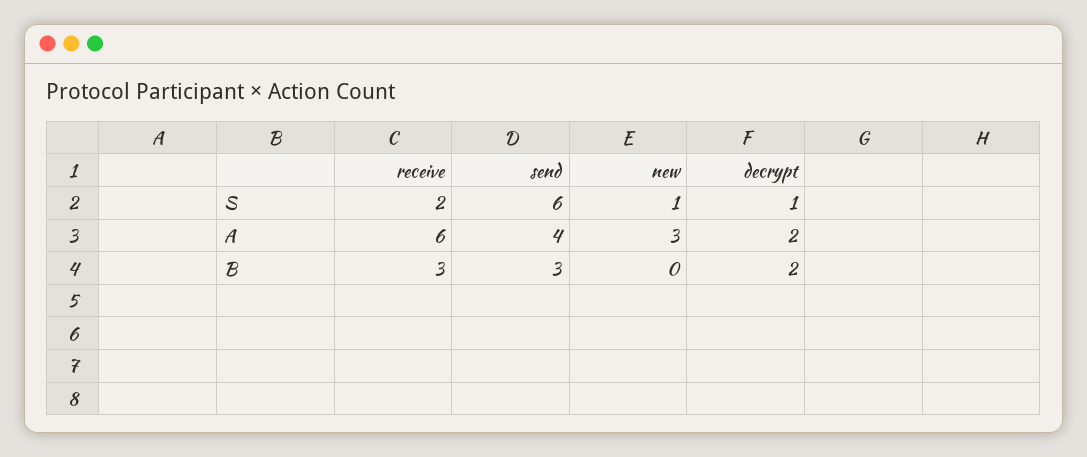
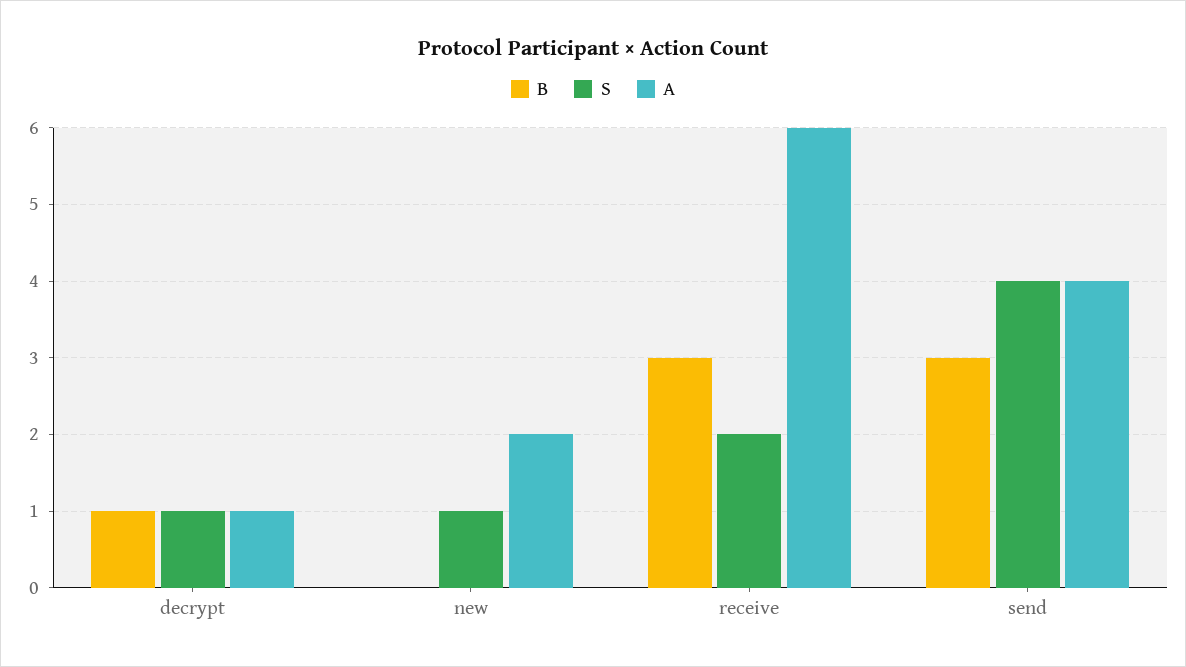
S, send: 6 -> 4
A, new: 3 -> 2
A, decrypt: 2 -> 1
B, decrypt: 2 -> 1

